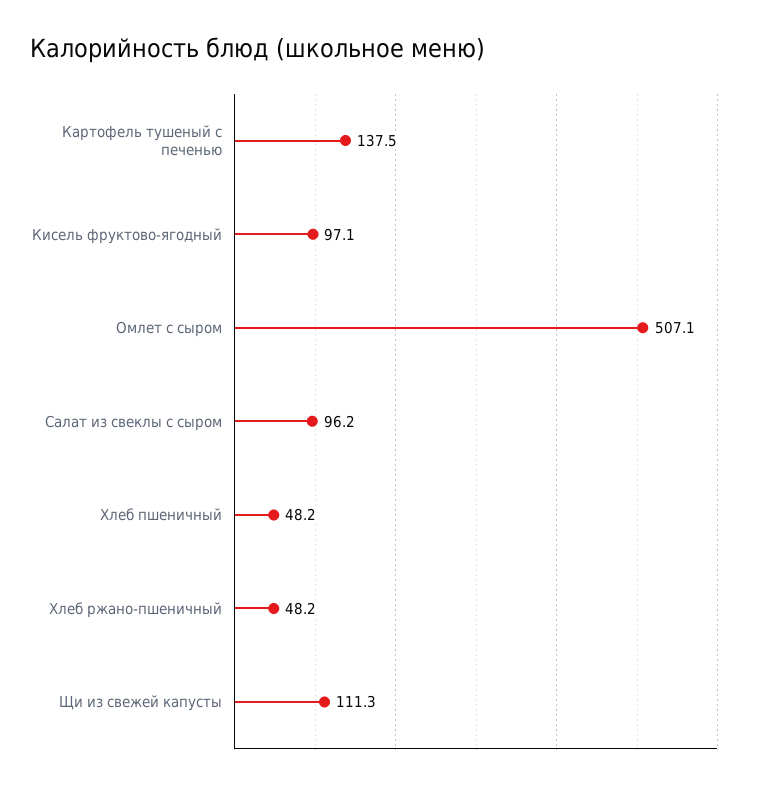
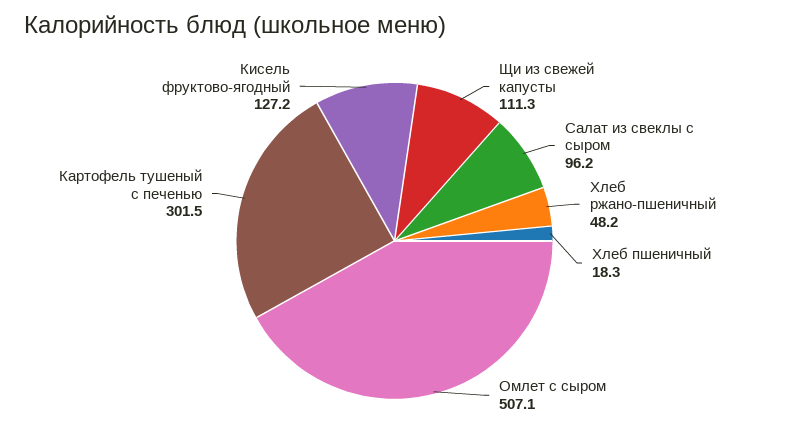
Картофель тушеный с печенью: 137.5 -> 301.5
Кисель фруктово-ягодный: 97.1 -> 127.2
Хлеб пшеничный: 48.2 -> 18.3

